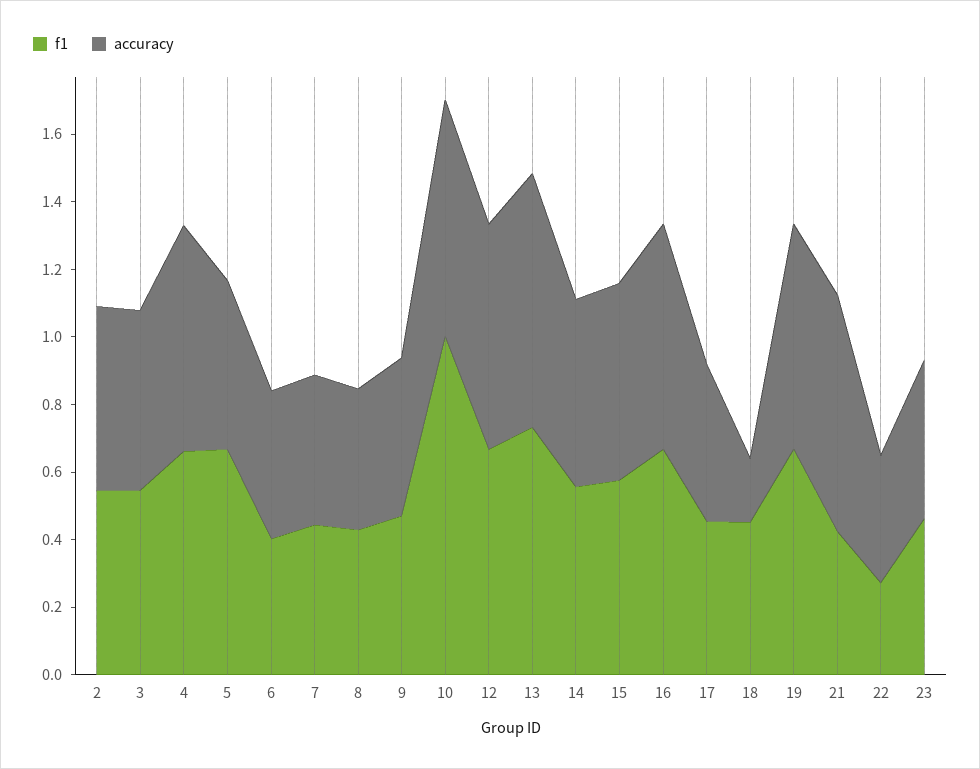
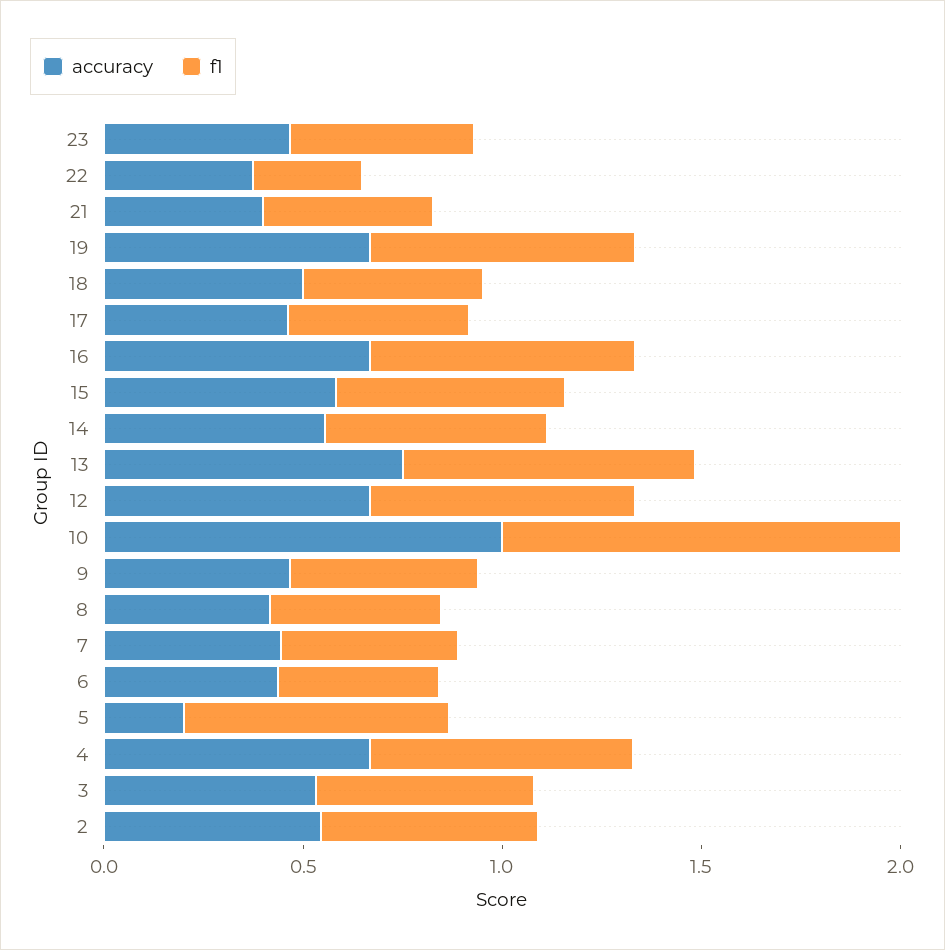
accuracy, 5: 0.5 -> 0.2
accuracy, 10: 0.7 -> 1
accuracy, 18: 0.2 -> 0.5
accuracy, 21: 0.7 -> 0.4

